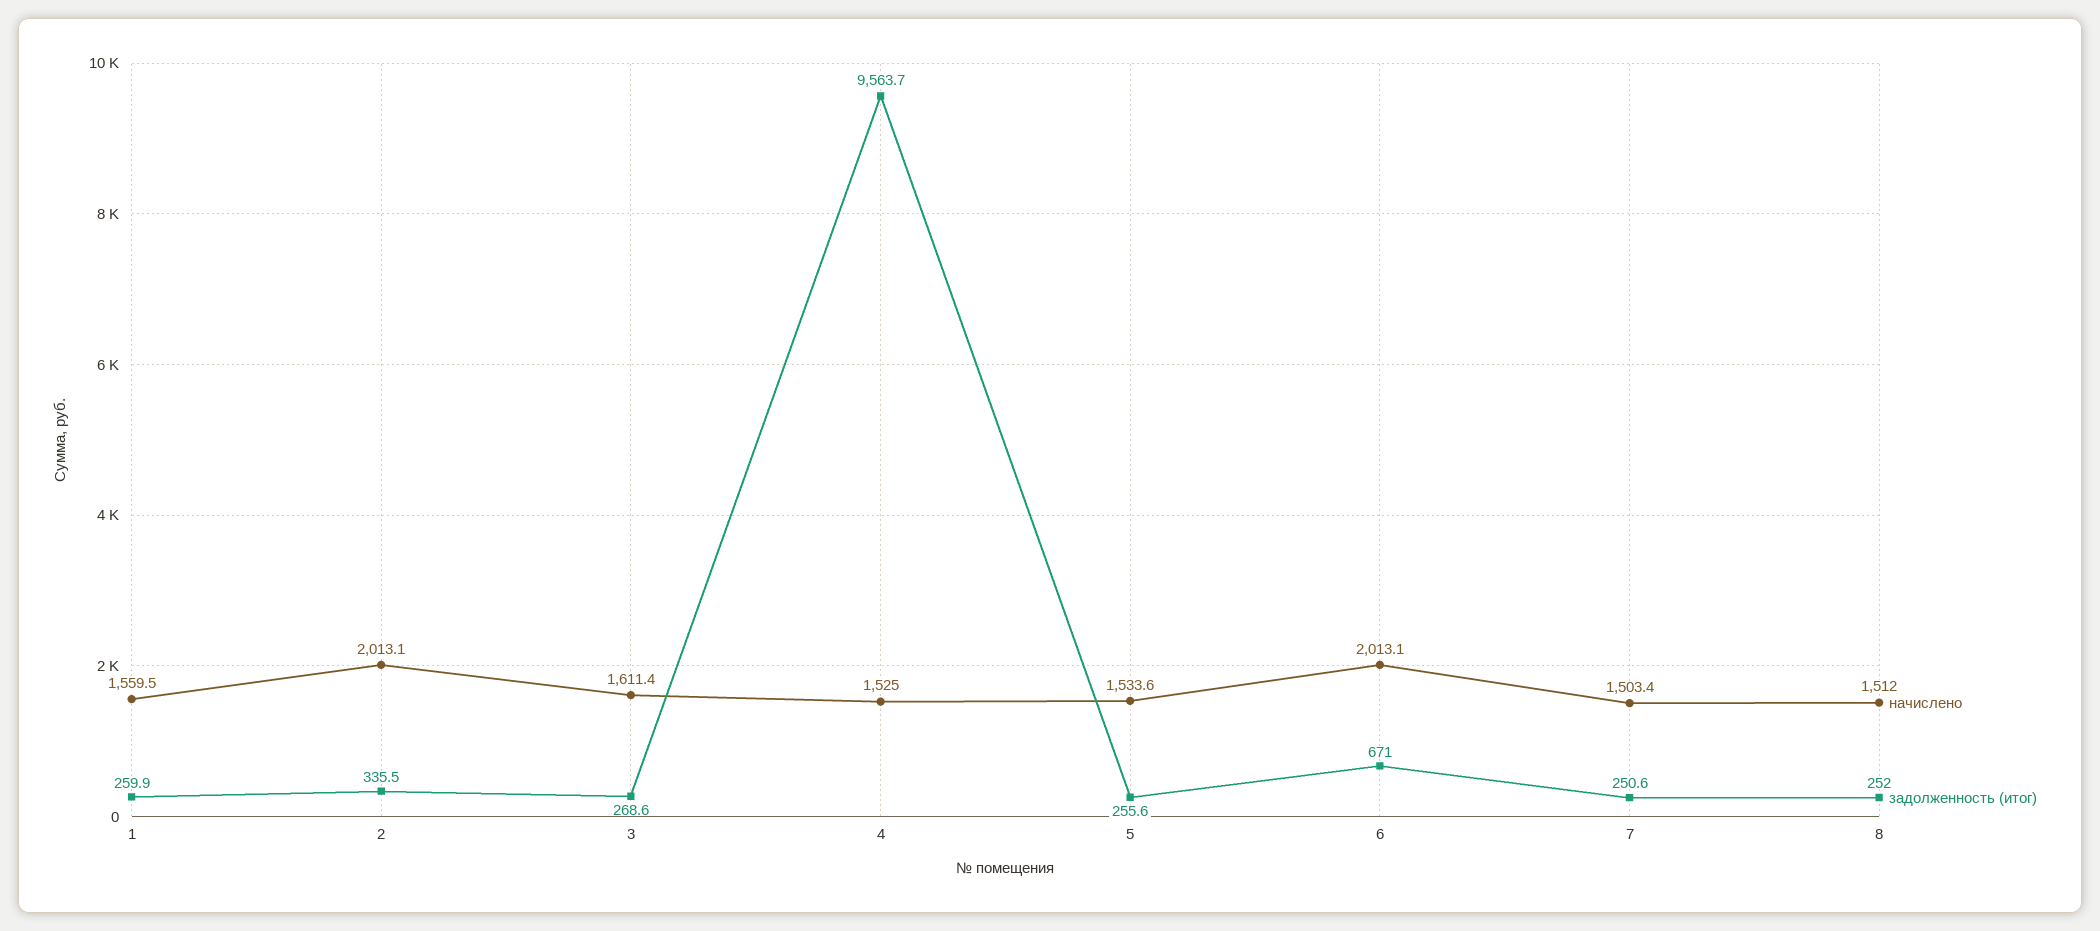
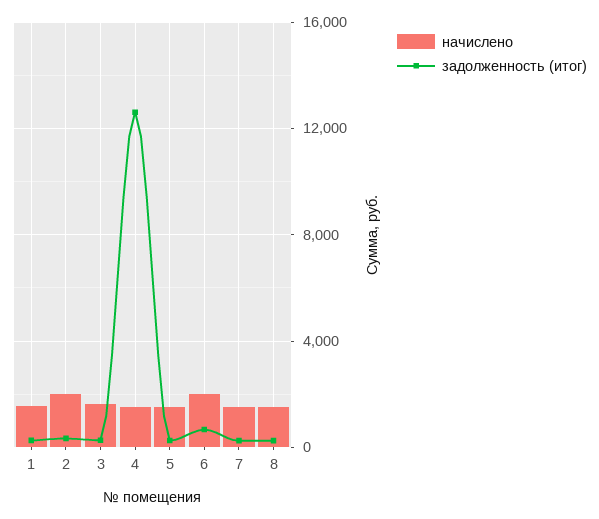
задолженность (итог), 4: 9563.7 -> 12500

